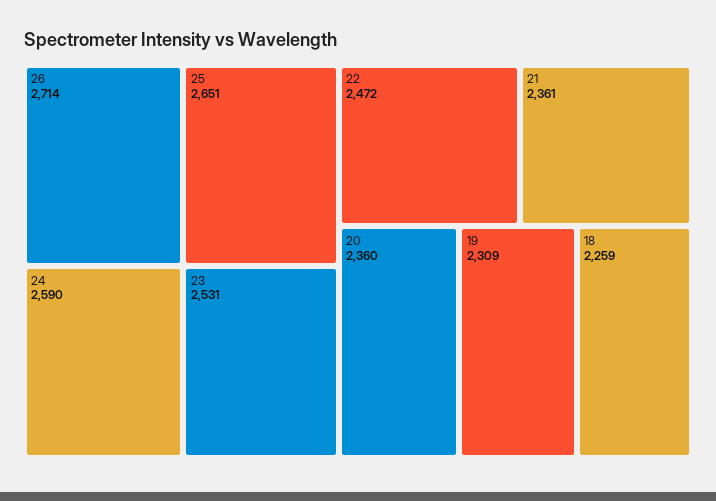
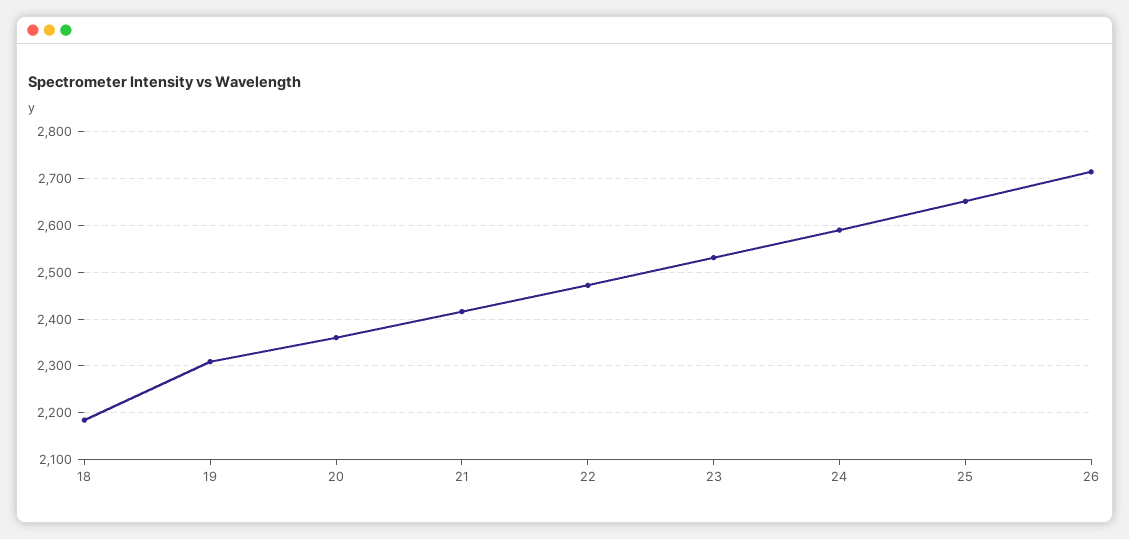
21: 2361 -> 2420
18: 2259 -> 2180

